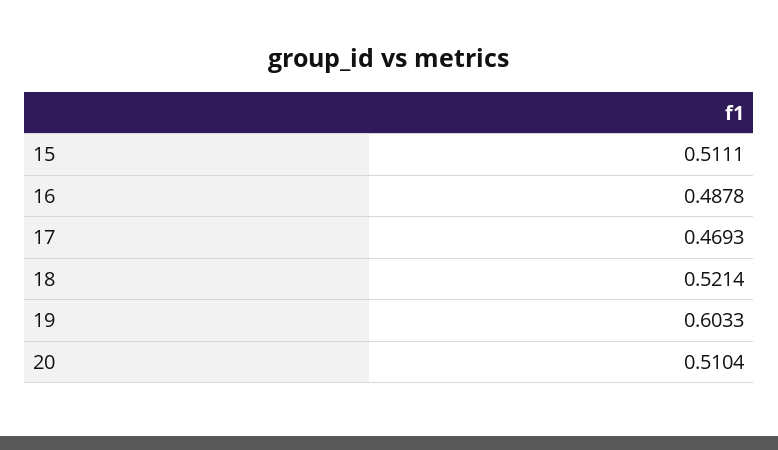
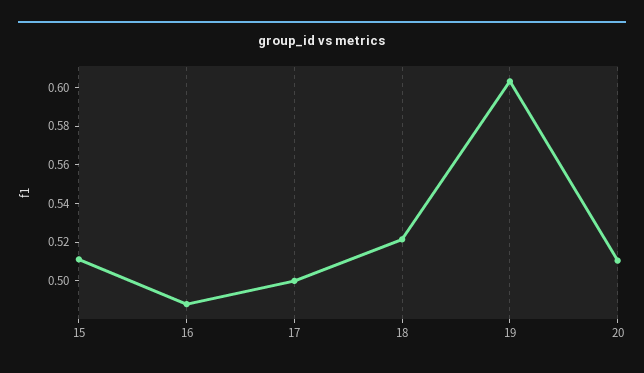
17: 0.4693 -> 0.5

